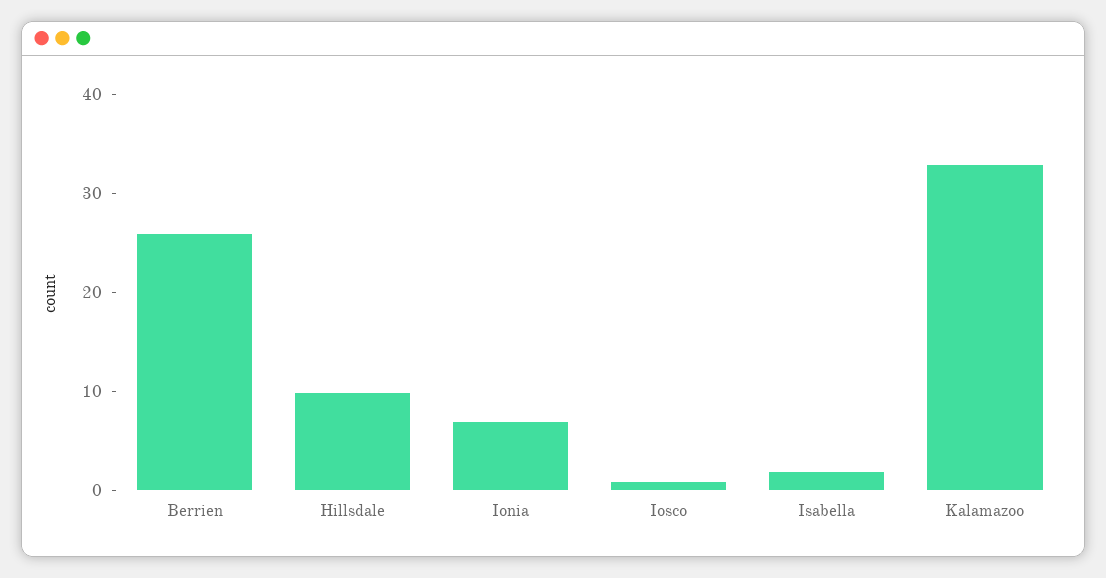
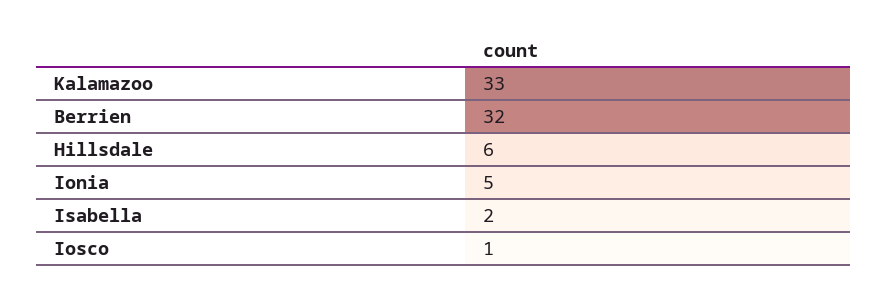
Berrien: 26 -> 32
Hillsdale: 10 -> 6
Ionia: 7 -> 5

